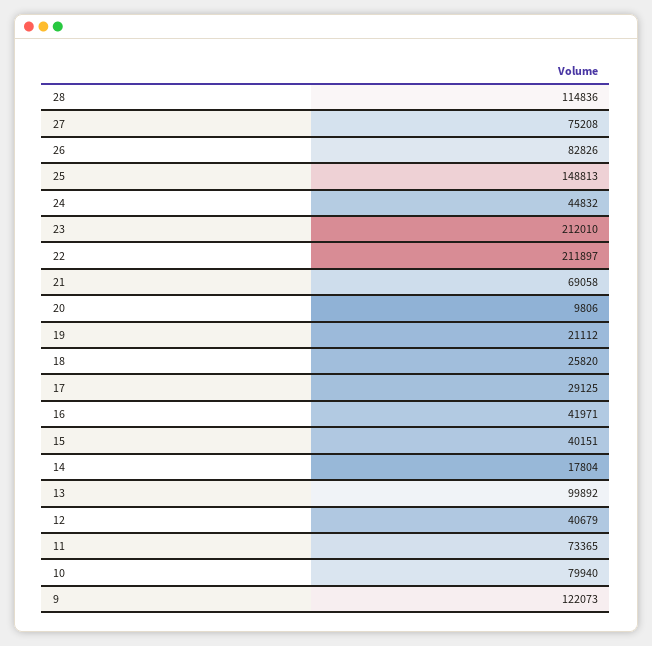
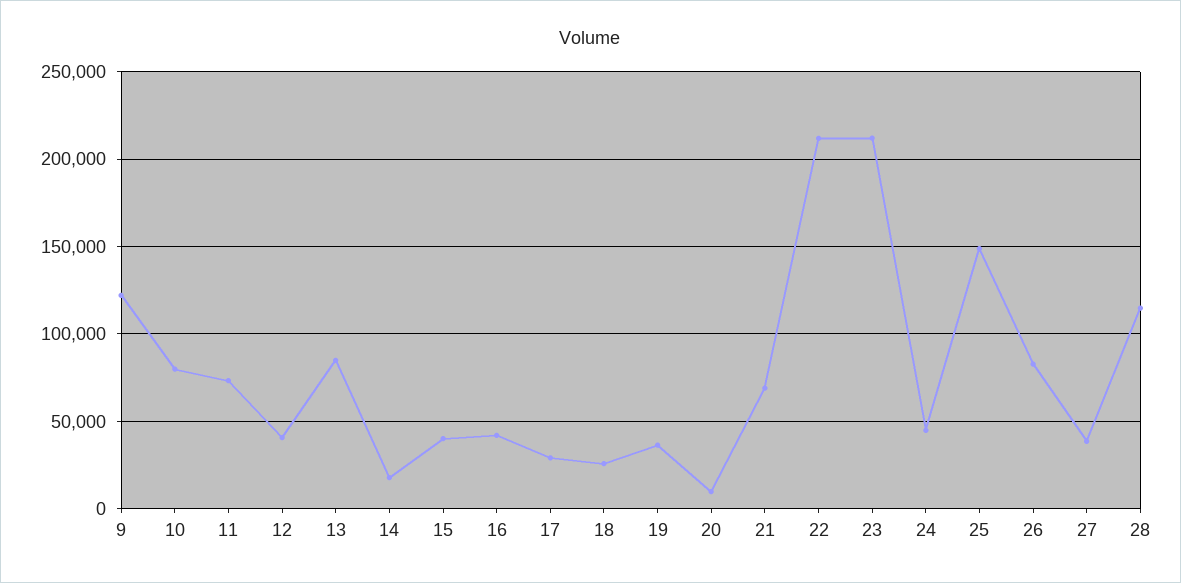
27: 75208 -> 40000
19: 21112 -> 35000
13: 99892 -> 85000

